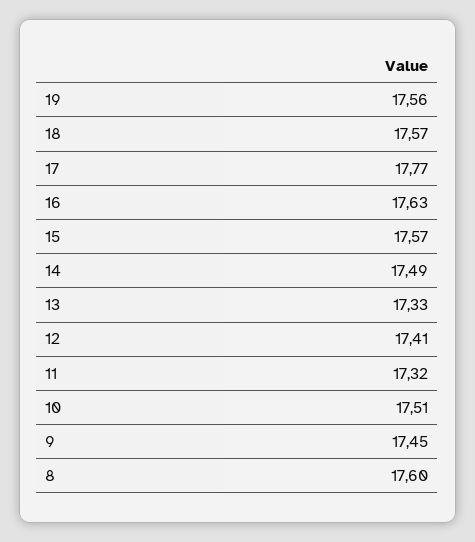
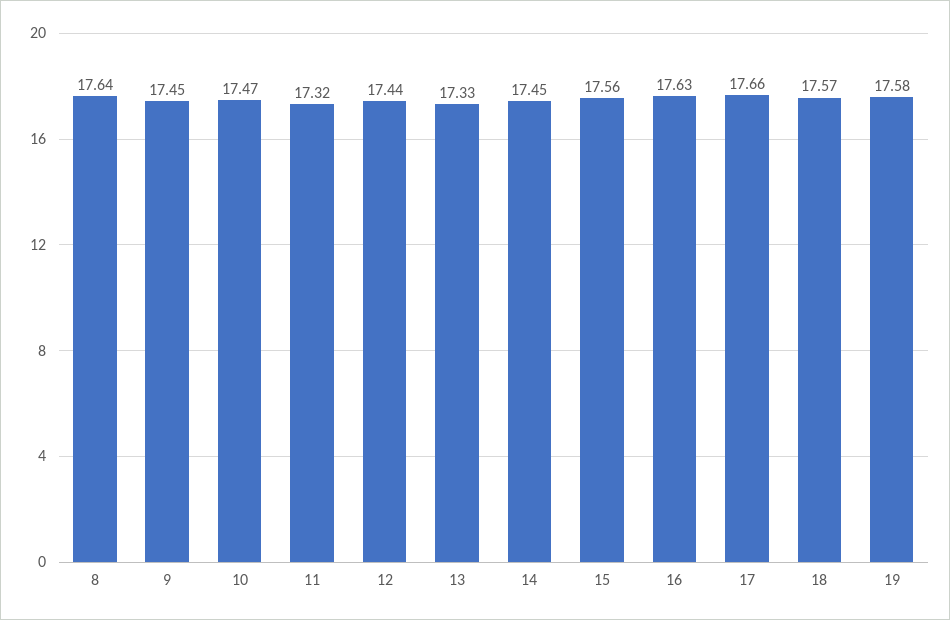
19: 17.56 -> 17.58
17: 17.77 -> 17.66
15: 17.57 -> 17.56
14: 17.49 -> 17.45
12: 17.41 -> 17.44
10: 17.51 -> 17.47
8: 17.6 -> 17.64

